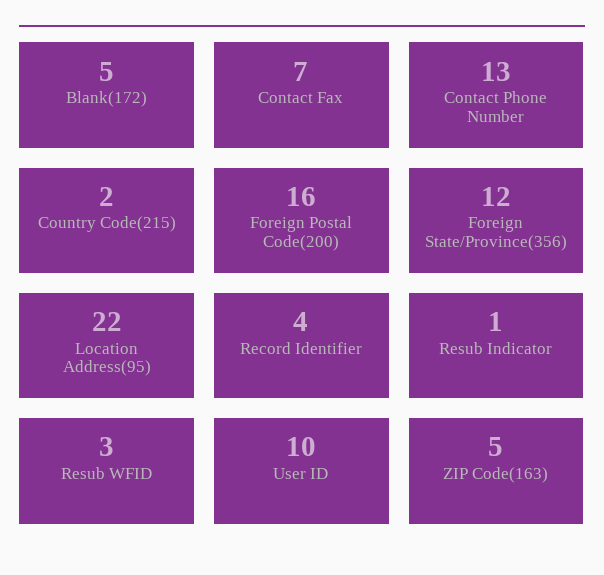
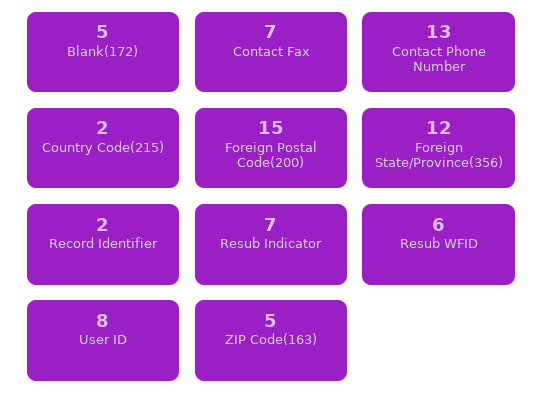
Foreign Postal Code(200): 16 -> 15
Location Address(95): 22 -> none
Record Identifier: 4 -> 2
Resub Indicator: 1 -> 7
Resub WFID: 3 -> 6
User ID: 10 -> 8

